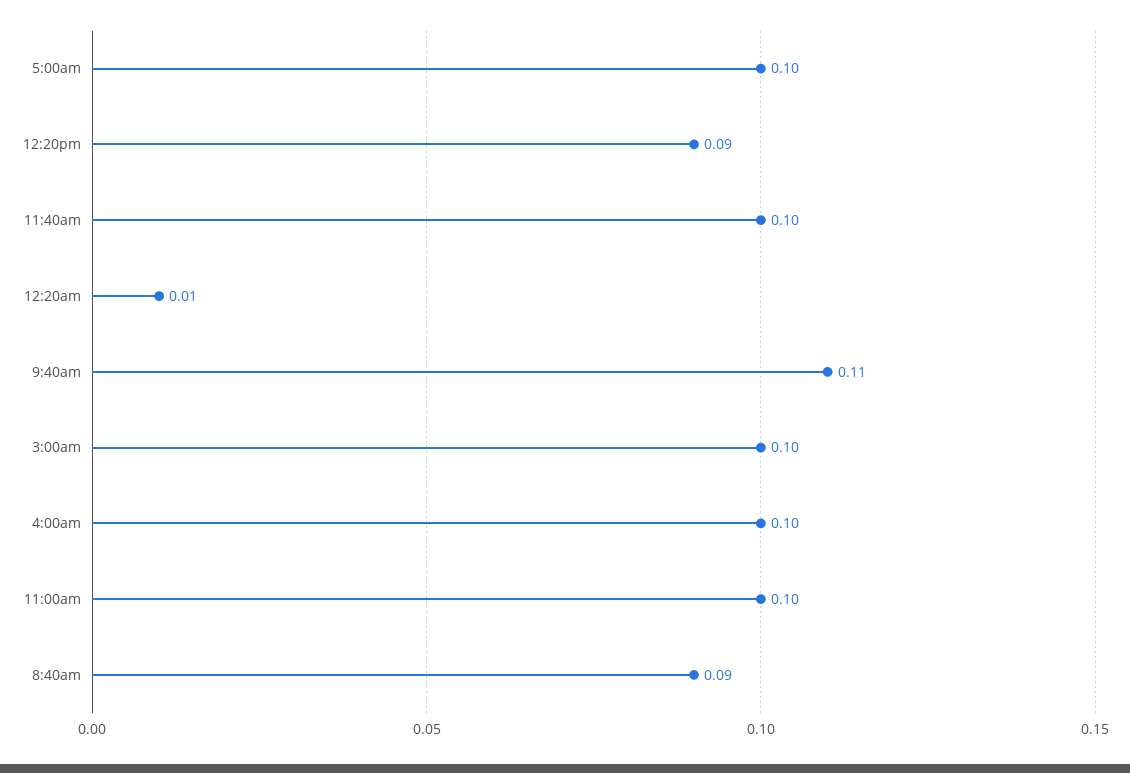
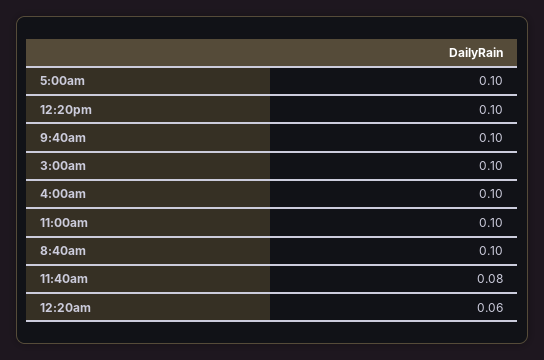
12:20pm: 0.09 -> 0.1
11:40am: 0.1 -> 0.08
12:20am: 0.01 -> 0.06
9:40am: 0.11 -> 0.1
8:40am: 0.09 -> 0.1

